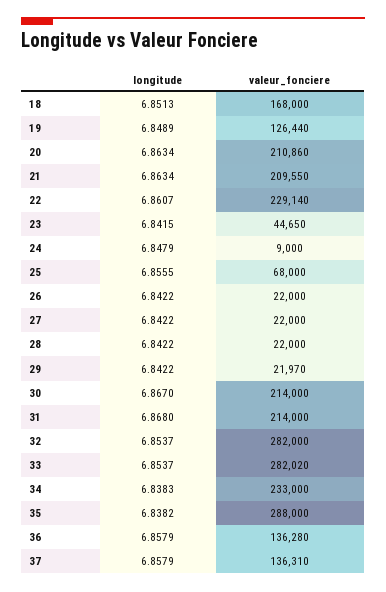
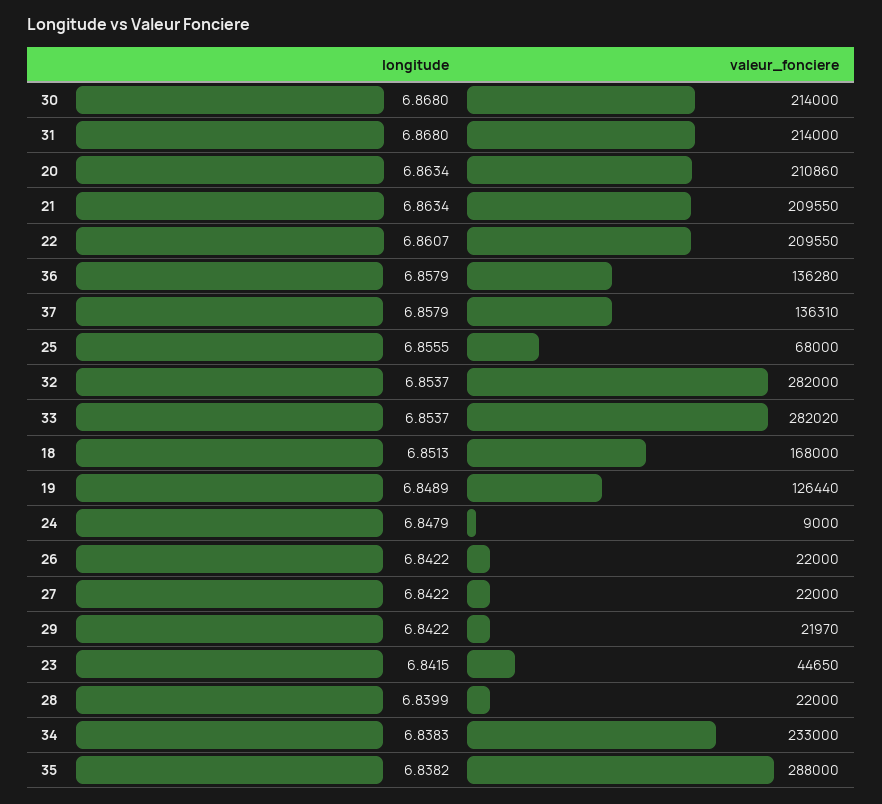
valeur_fonciere, 22: 229140 -> 209550
longitude, 28: 6.8422 -> 6.8399
longitude, 30: 6.867 -> 6.868

